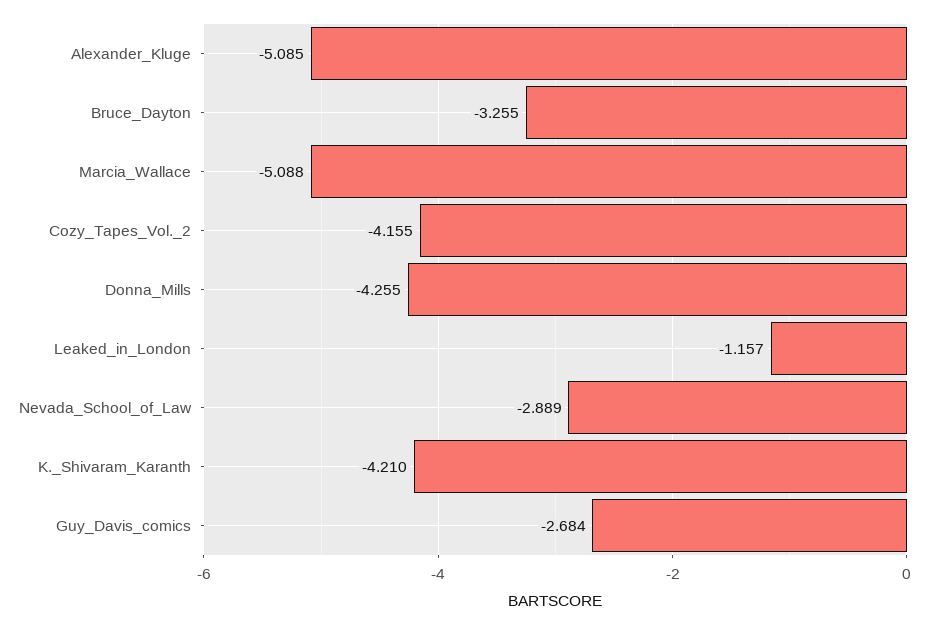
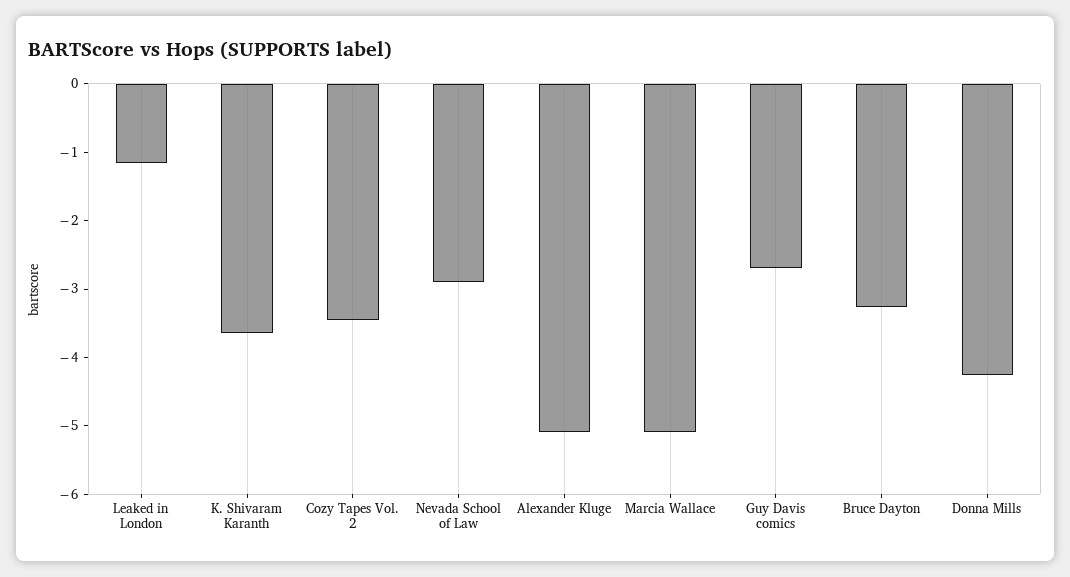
Cozy_Tapes_Vol._2: -4.155 -> -3.4
K._Shivaram_Karanth: -4.21 -> -3.6

